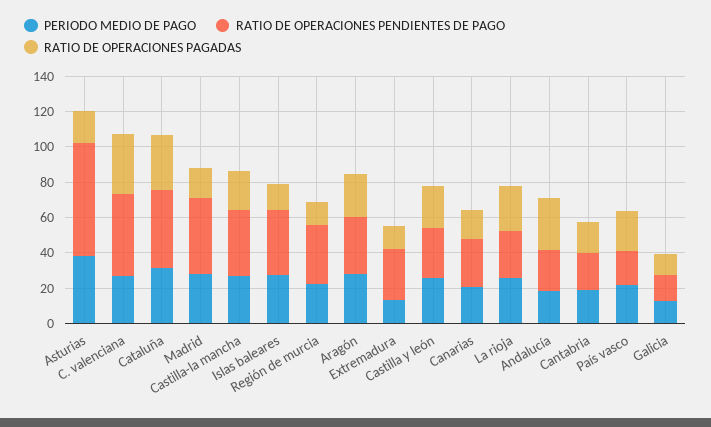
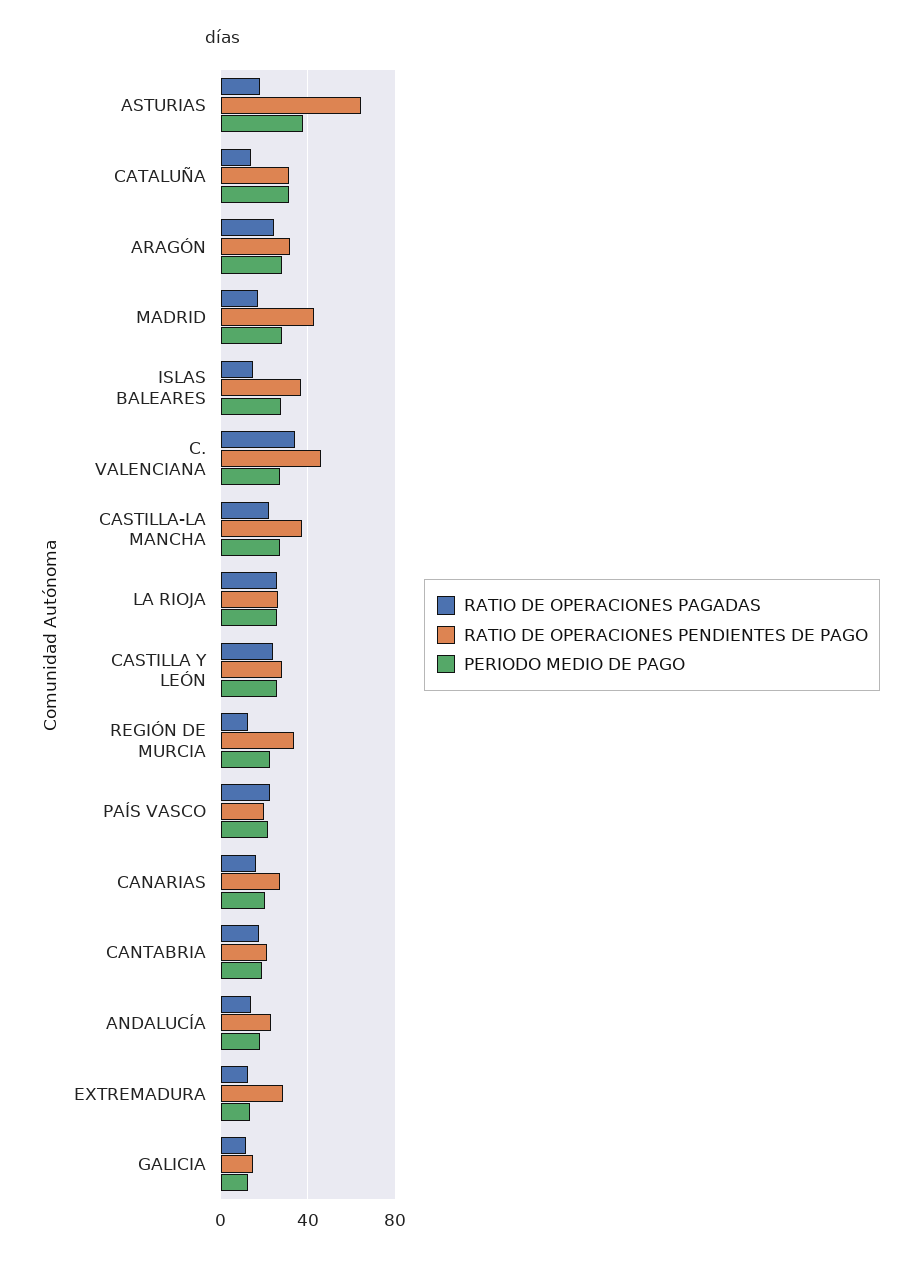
RATIO DE OPERACIONES PENDIENTES DE PAGO, Cataluña: 45 -> 30
RATIO DE OPERACIONES PAGADAS, Cataluña: 30 -> 15
RATIO DE OPERACIONES PAGADAS, Andalucía: 30 -> 15

